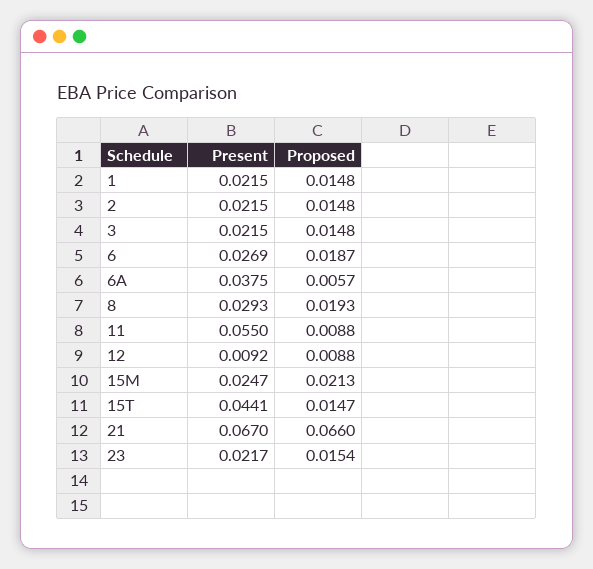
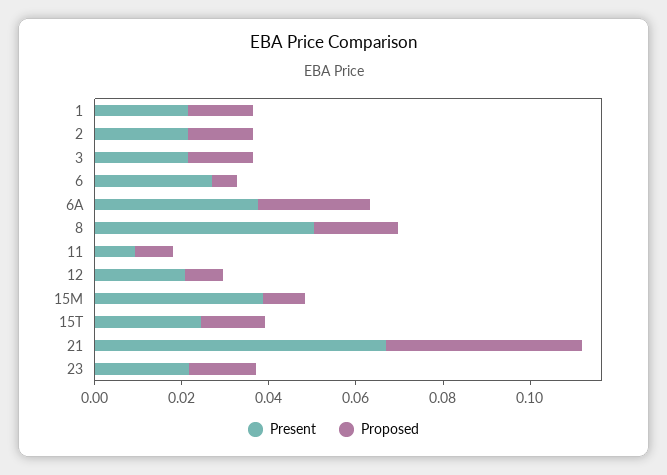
Proposed, 6: 0.0187 -> 0.005
Proposed, 6A: 0.0057 -> 0.025
Present, 8: 0.0293 -> 0.05
Present, 11: 0.055 -> 0.01
Present, 12: 0.0092 -> 0.02
Present, 15M: 0.0247 -> 0.04
Proposed, 15M: 0.0213 -> 0.01
Present, 15T: 0.0441 -> 0.025
Proposed, 21: 0.066 -> 0.045

